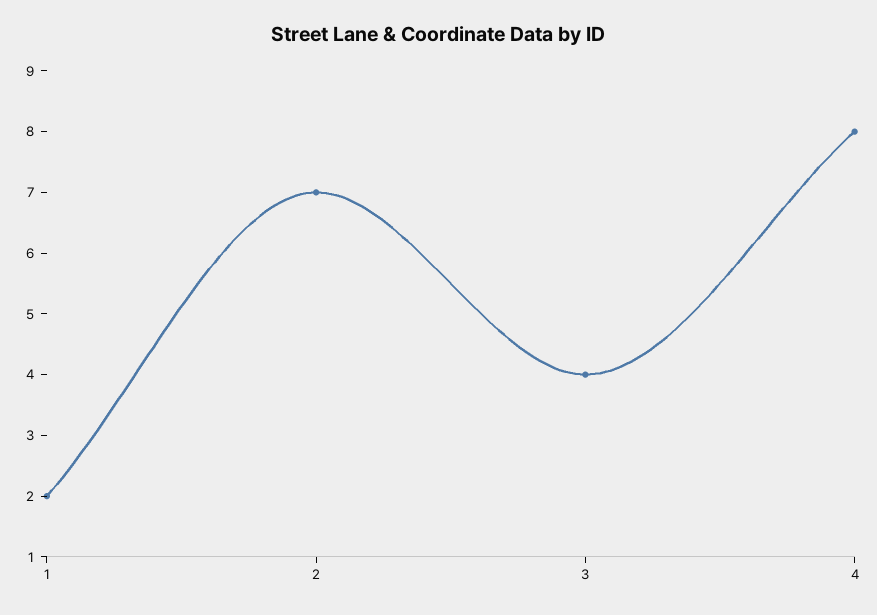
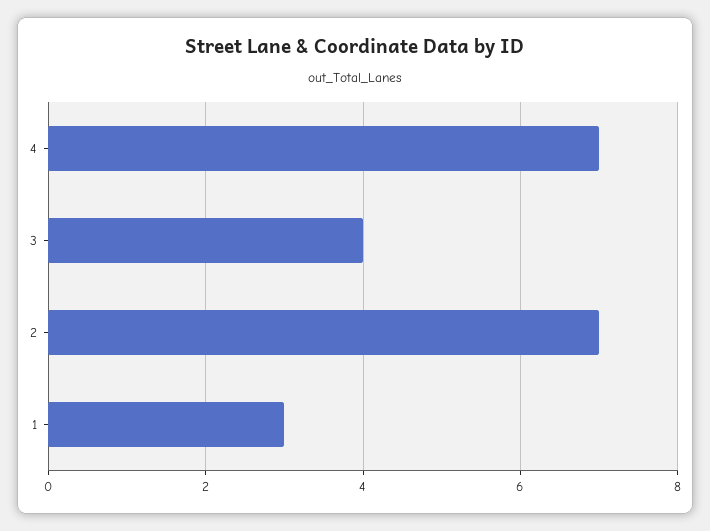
1: 2 -> 3
4: 8 -> 7

